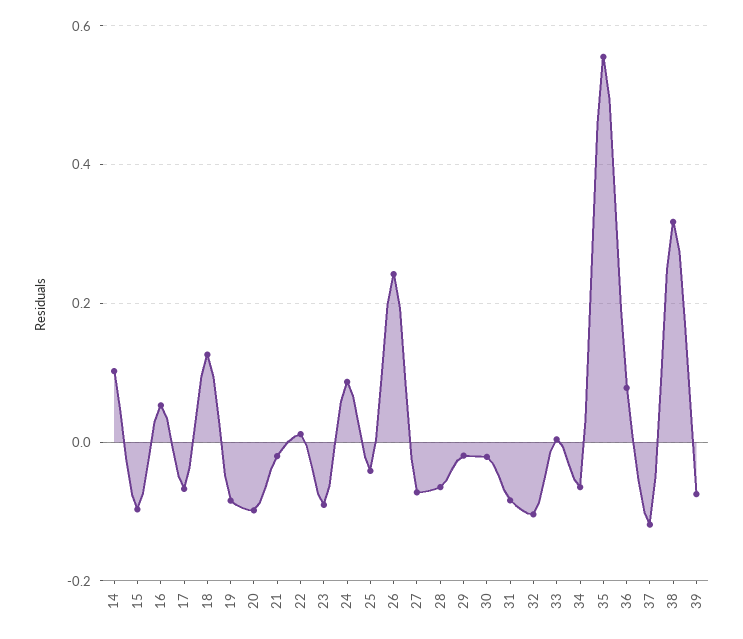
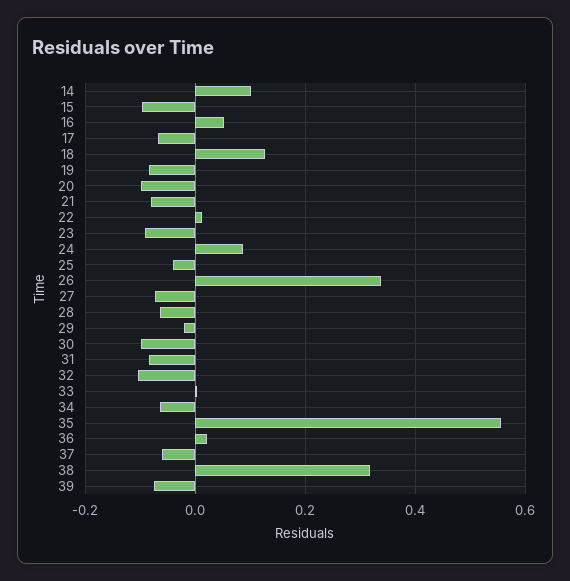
21: -0.02 -> -0.08
26: 0.24 -> 0.34
30: -0.02 -> -0.1
36: 0.08 -> 0.02
37: -0.12 -> -0.06

